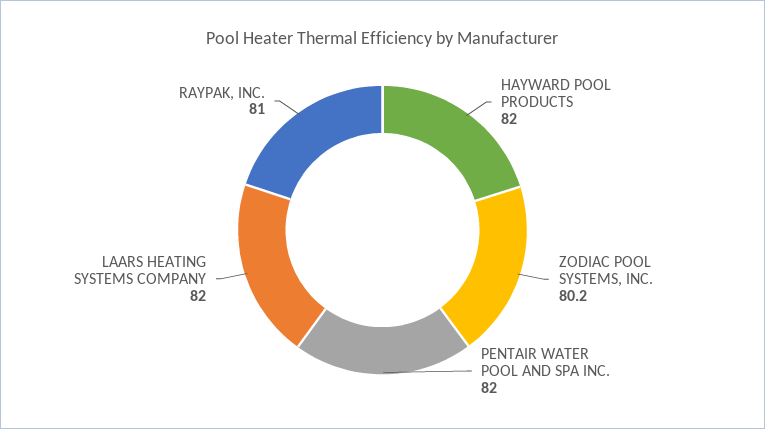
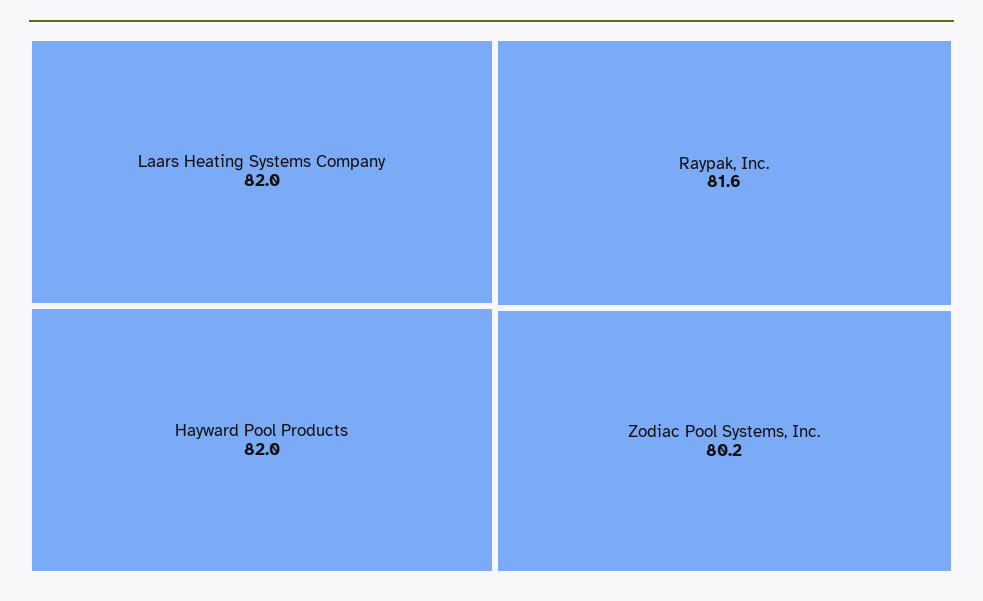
PENTAIR WATER POOL AND SPA INC.: 82 -> none
RAYPAK, INC.: 81 -> 81.6

